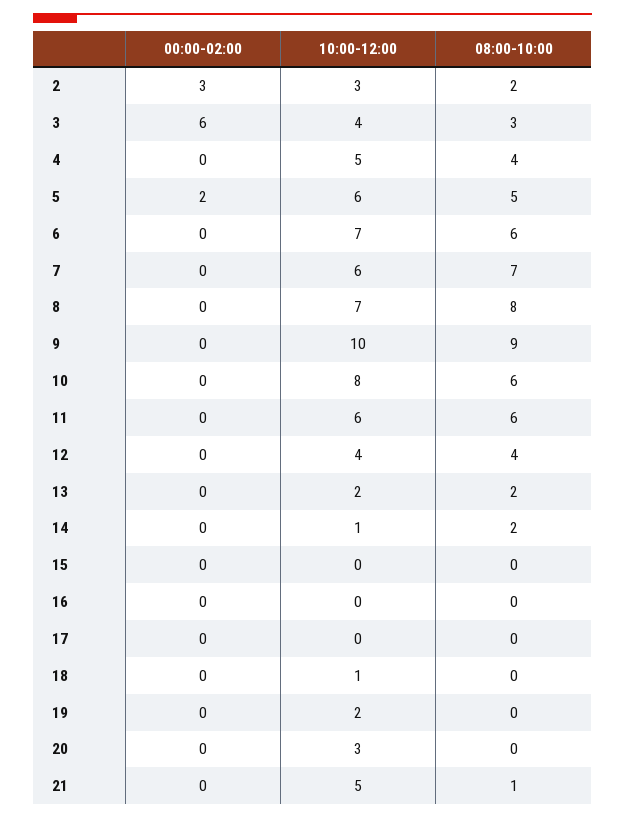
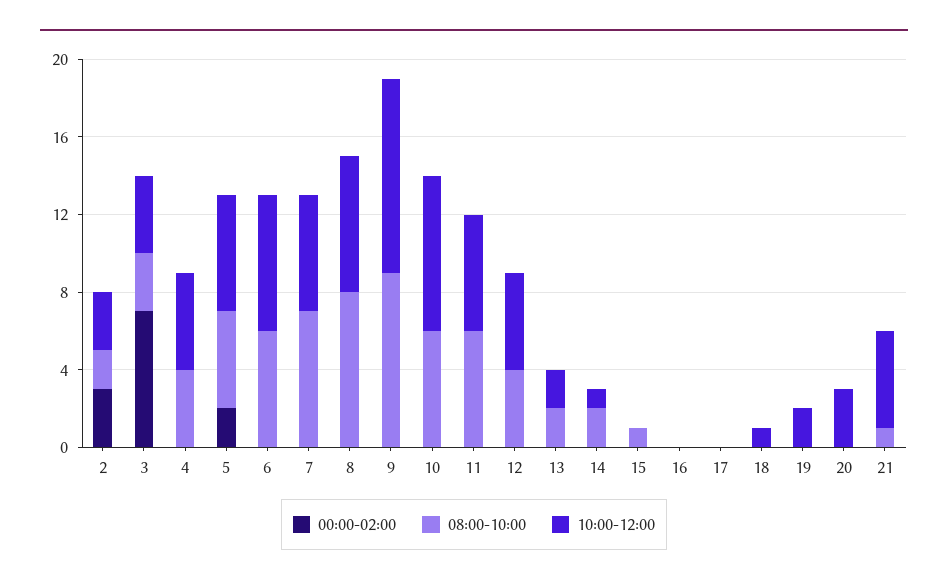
00:00-02:00, 3: 6 -> 7
10:00-12:00, 12: 4 -> 5
08:00-10:00, 15: 0 -> 1

